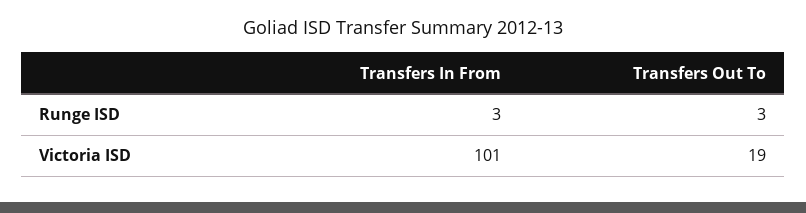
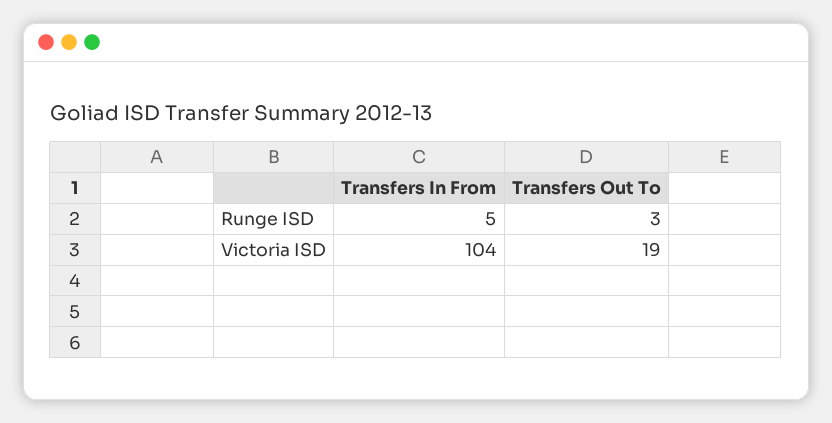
Transfers In From, Runge ISD: 3 -> 5
Transfers In From, Victoria ISD: 101 -> 104

